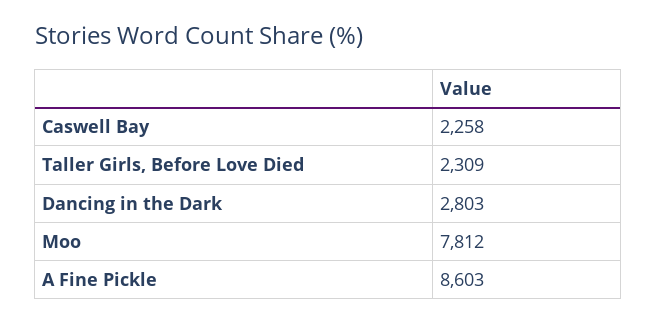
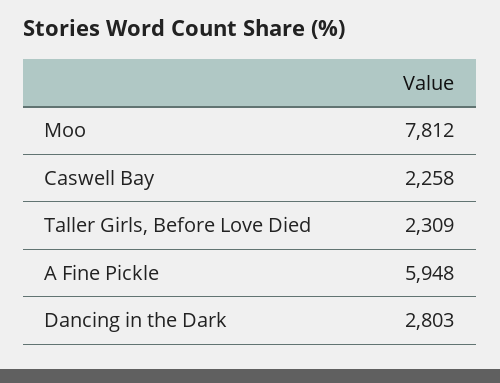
A Fine Pickle: 8603 -> 5948

